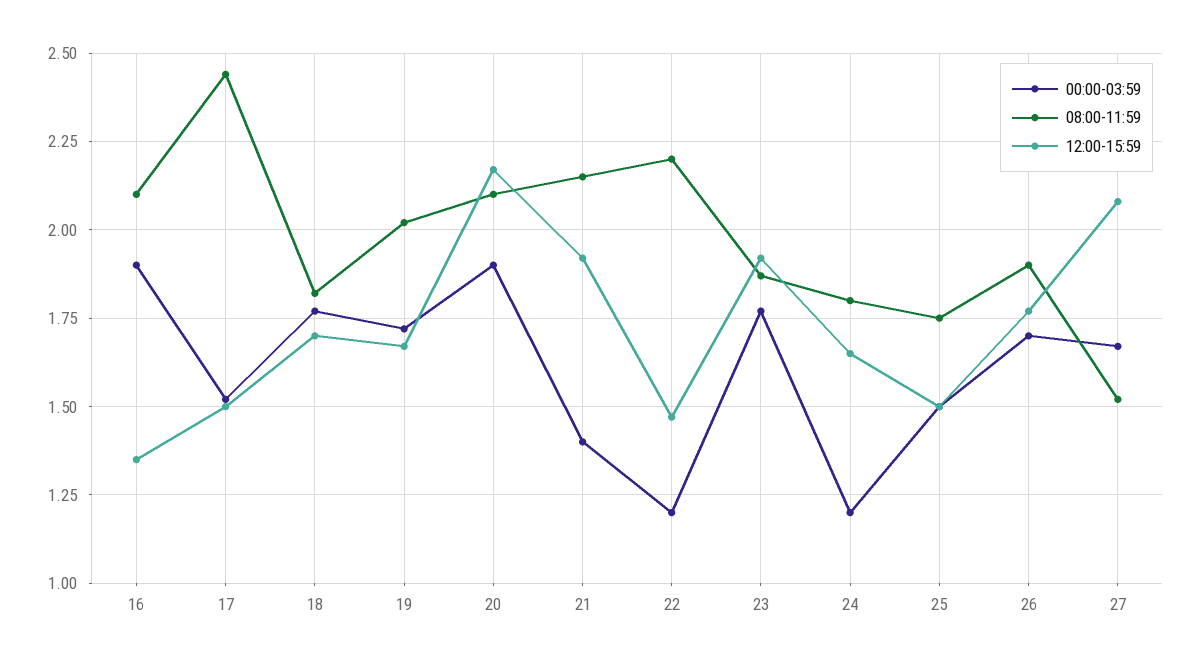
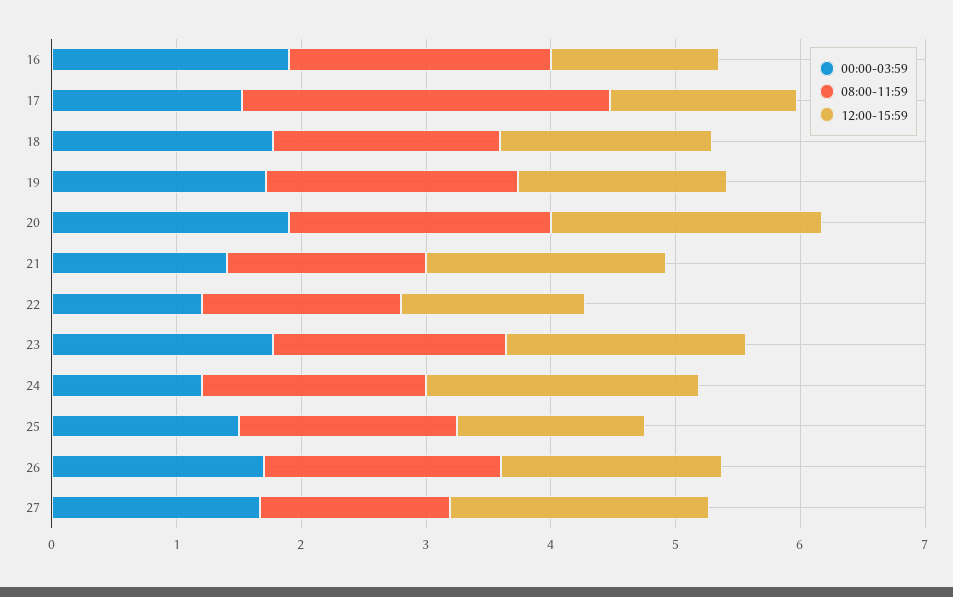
08:00-11:59, 17: 2.45 -> 3
08:00-11:59, 21: 2.15 -> 1.6
08:00-11:59, 22: 2.2 -> 1.6
12:00-15:59, 24: 1.65 -> 2.2

